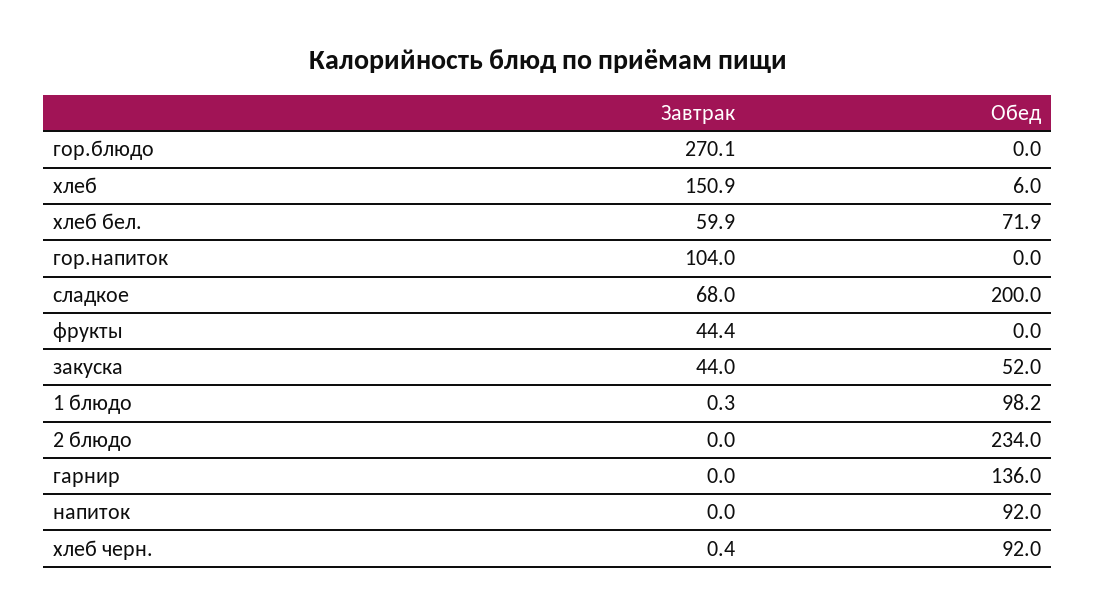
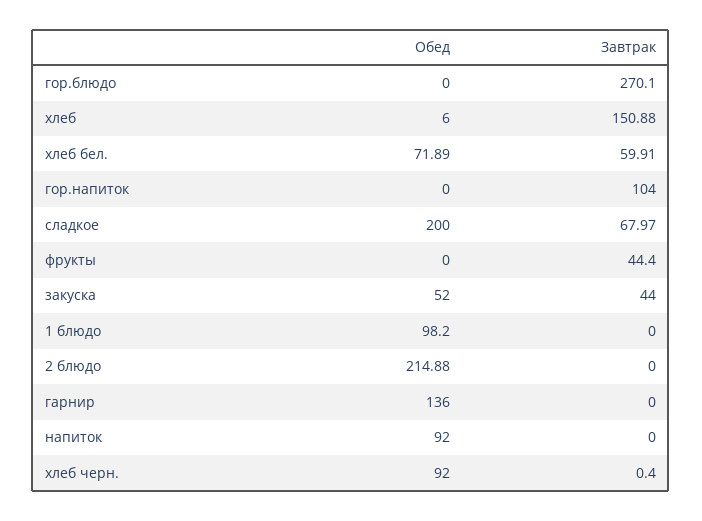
Завтрак, 1 блюдо: 0.3 -> 0
Обед, 2 блюдо: 234 -> 214.88

